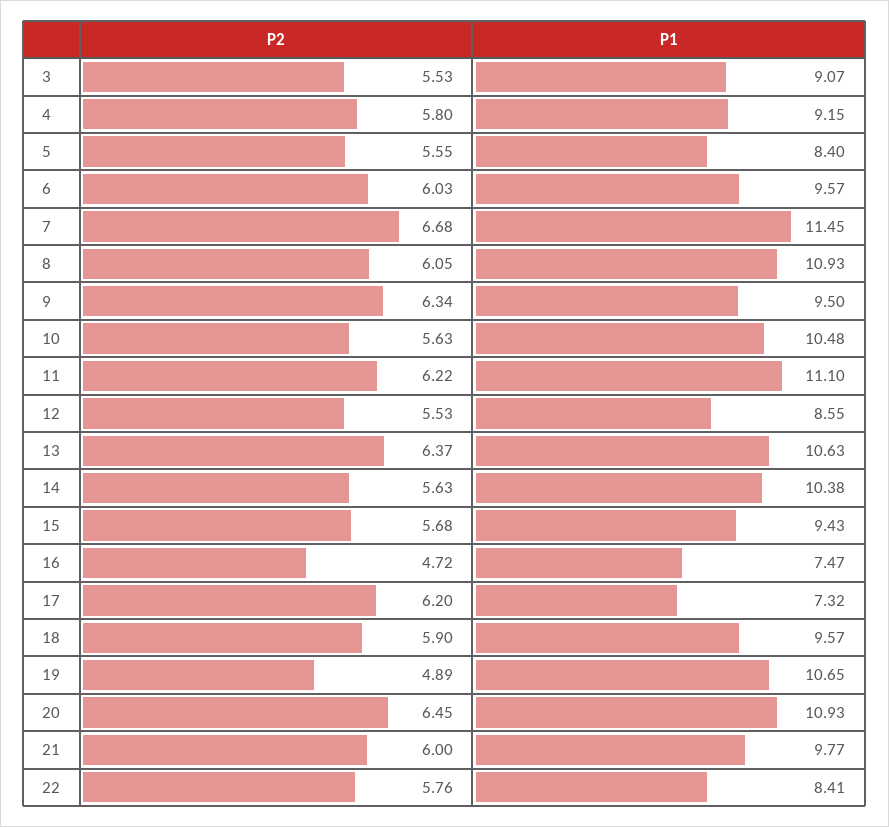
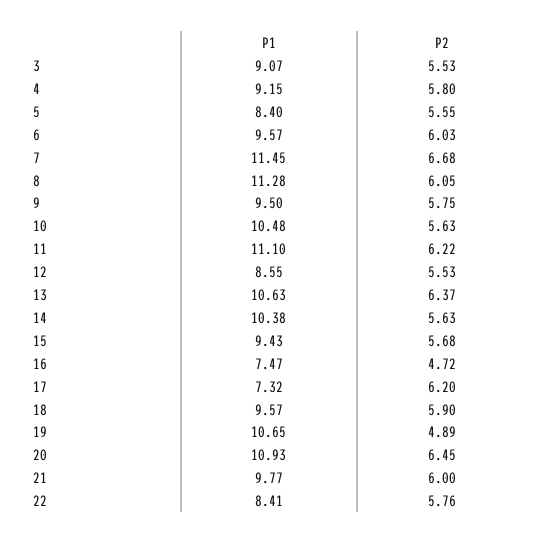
P1, 8: 10.93 -> 11.28
P2, 9: 6.34 -> 5.75

